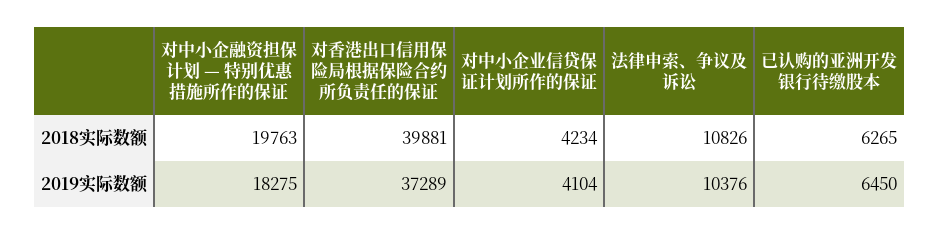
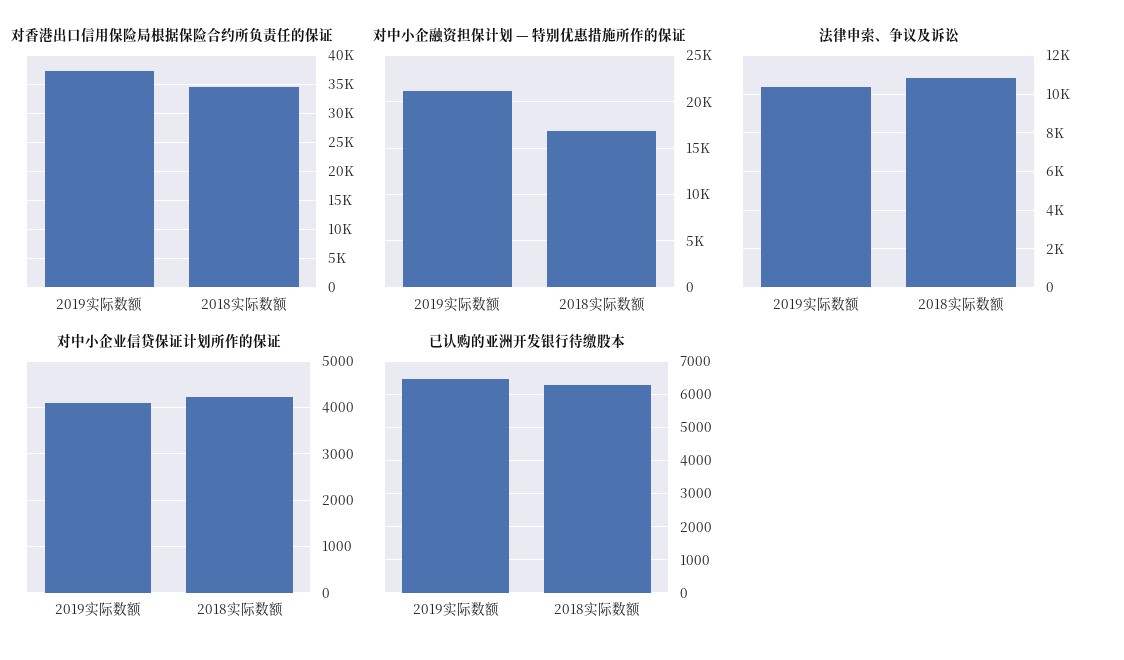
对中小企融资担保计划 — 特别优惠措施所作的保证, 2018实际数额: 19763 -> 17000
对香港出口信用保险局根据保险合约所负责任的保证, 2018实际数额: 39881 -> 35000
对中小企融资担保计划 — 特别优惠措施所作的保证, 2019实际数额: 18275 -> 21000

